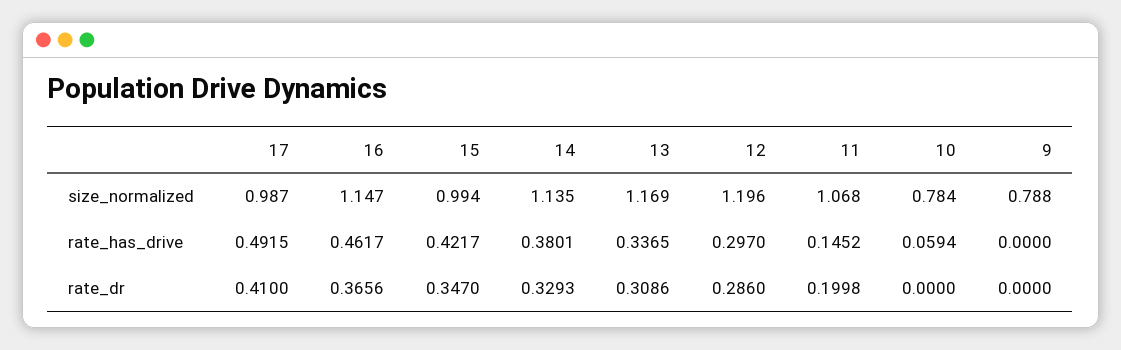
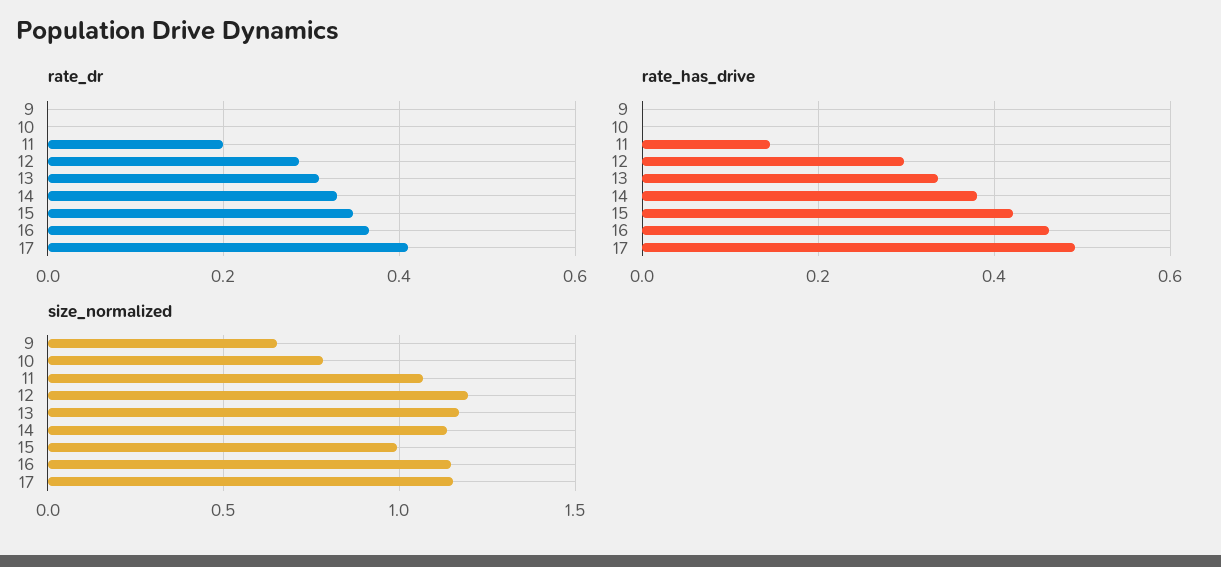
size_normalized, 17: 0.987 -> 1.15
size_normalized, 9: 0.788 -> 0.65
rate_has_drive, 10: 0.0594 -> 0

